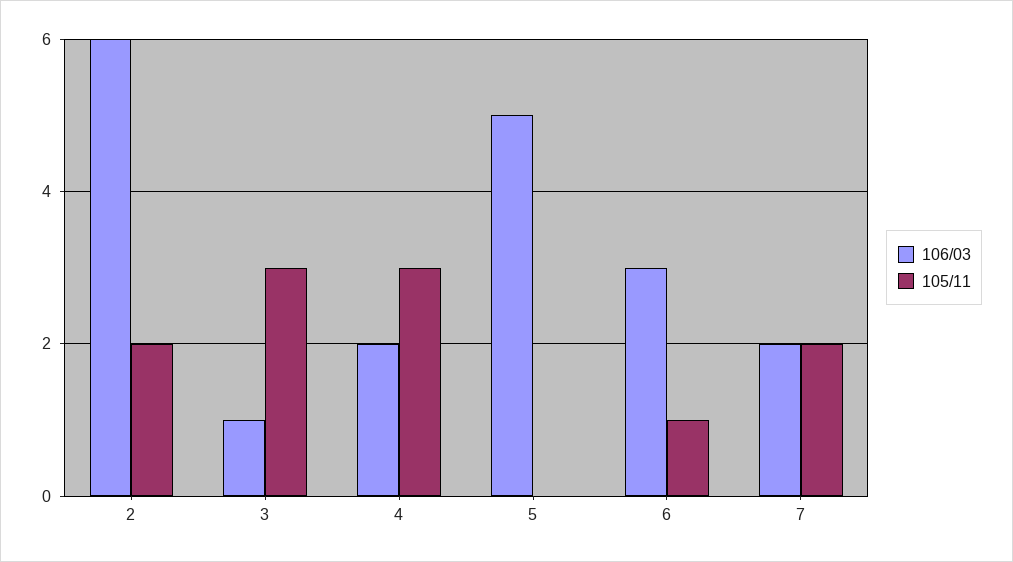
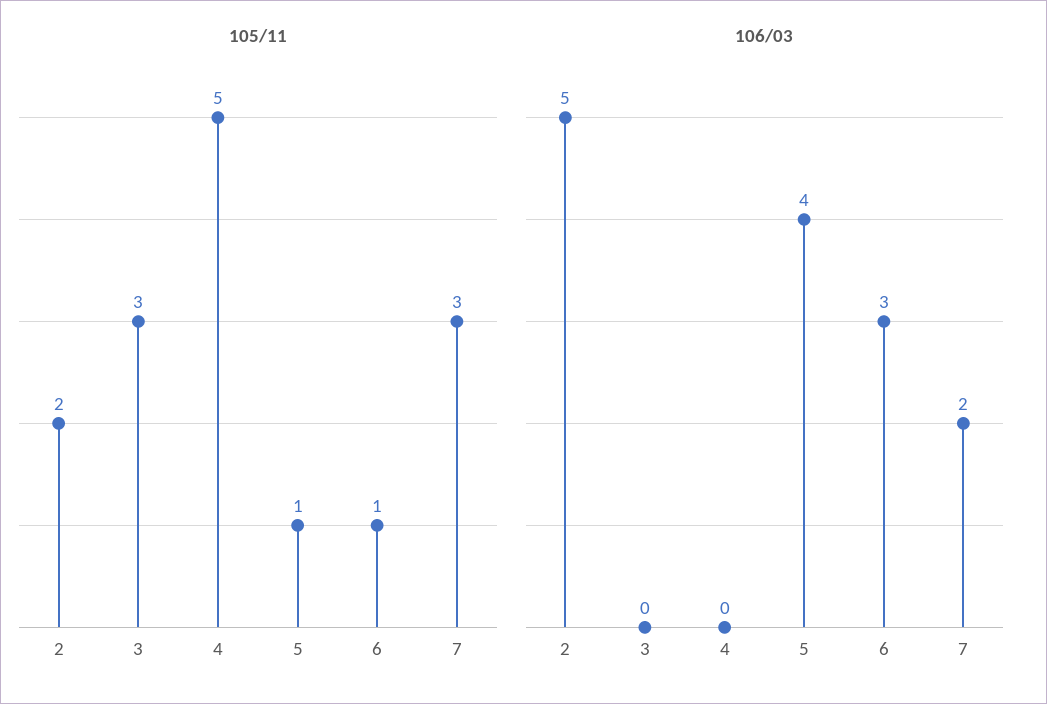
106/03, 2: 6 -> 5
106/03, 3: 1 -> 0
106/03, 4: 2 -> 0
105/11, 4: 3 -> 5
106/03, 5: 5 -> 4
105/11, 5: 0 -> 1
105/11, 7: 2 -> 3

